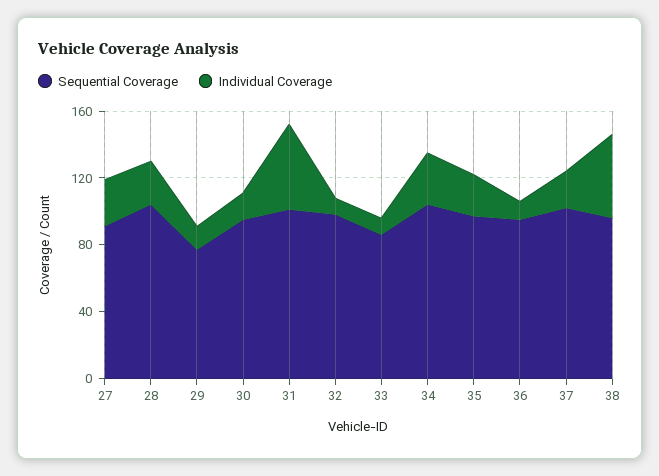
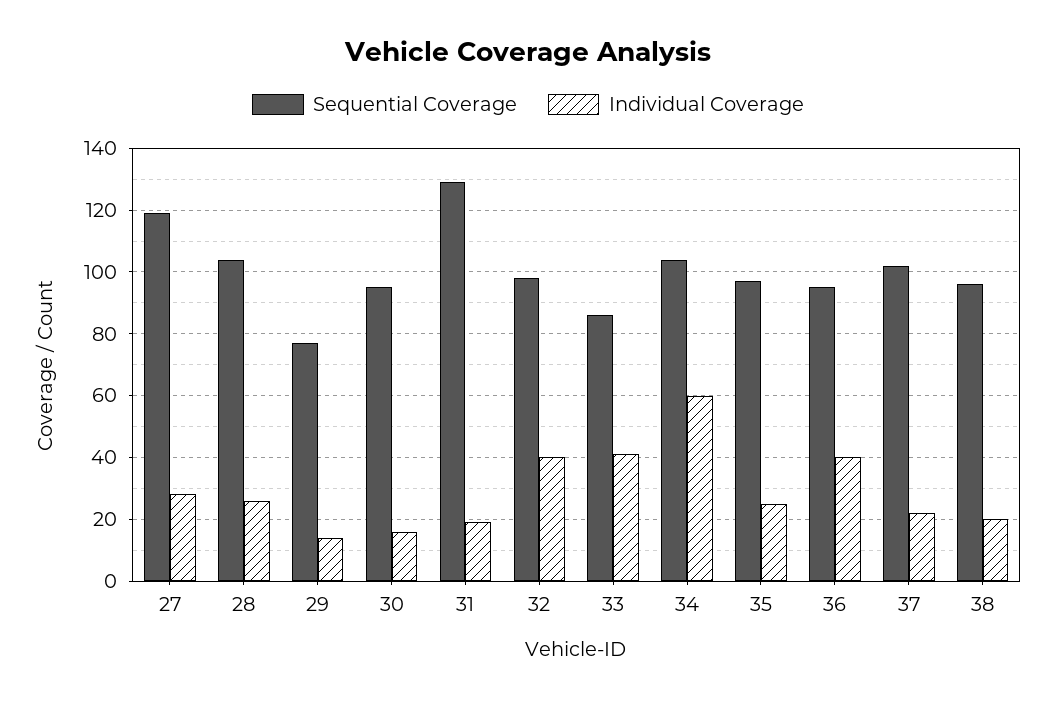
Sequential Coverage, 27: 90 -> 120
Sequential Coverage, 31: 100 -> 130
Individual Coverage, 31: 50 -> 20
Individual Coverage, 32: 10 -> 40
Individual Coverage, 33: 10 -> 40
Individual Coverage, 34: 30 -> 60
Individual Coverage, 36: 10 -> 40
Individual Coverage, 38: 50 -> 20

